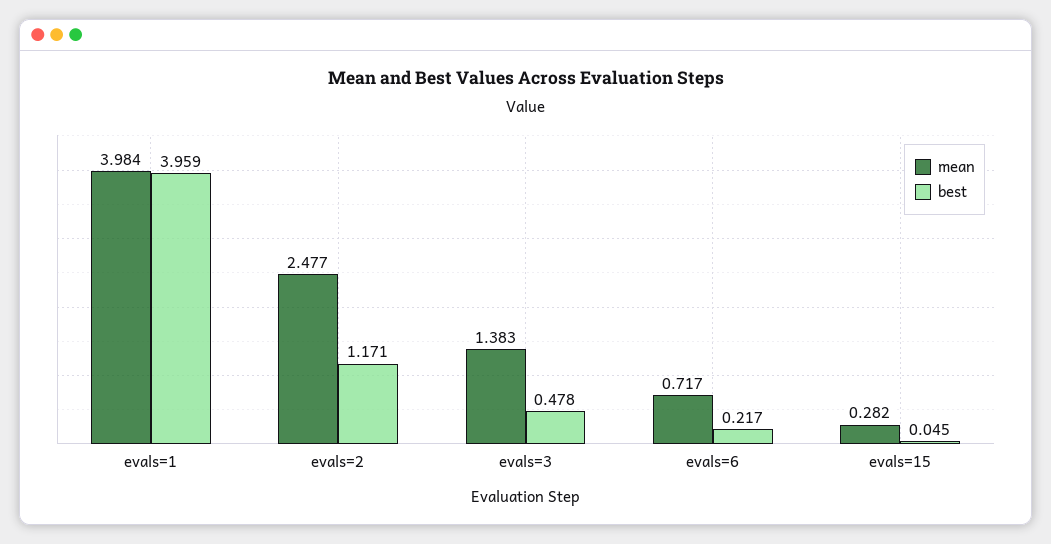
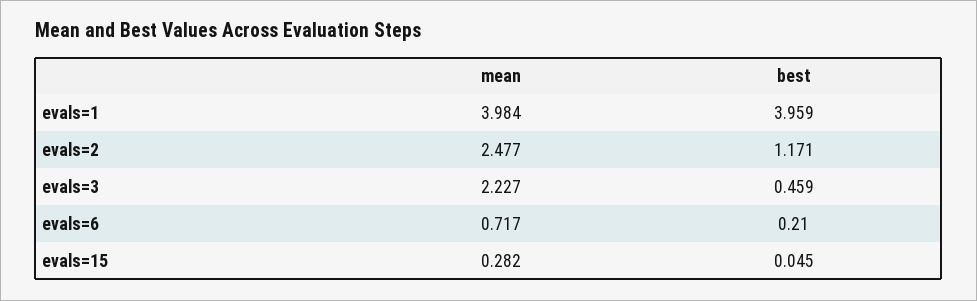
mean, evals=3: 1.383 -> 2.227
best, evals=3: 0.478 -> 0.459
best, evals=6: 0.217 -> 0.21

